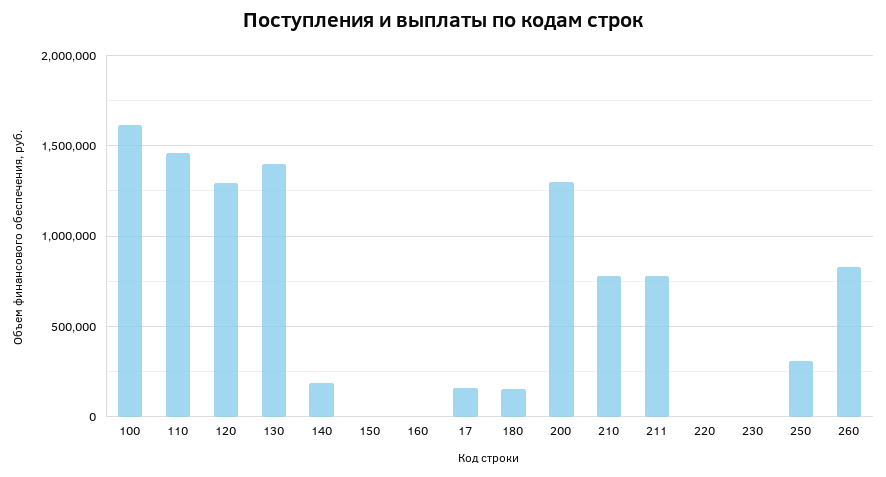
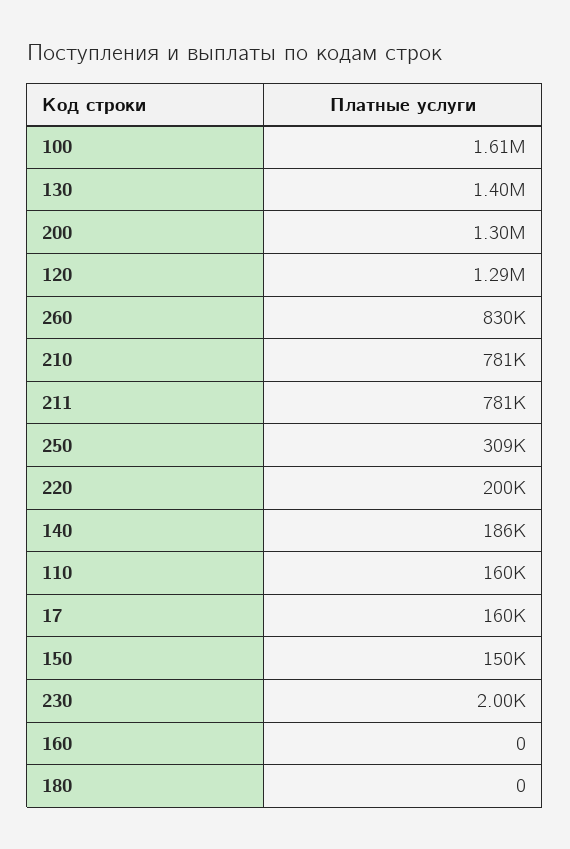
110: 1450000 -> 160000
150: 0 -> 150000
180: 150000 -> 0
220: 0 -> 200000

